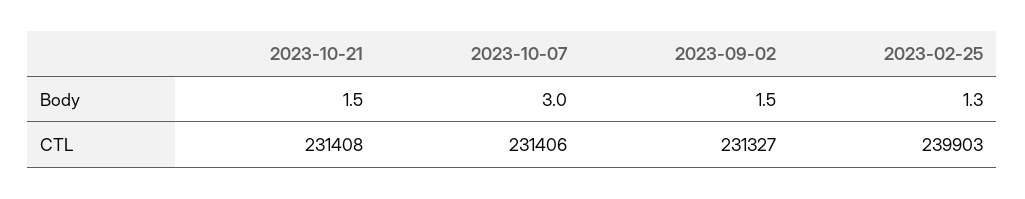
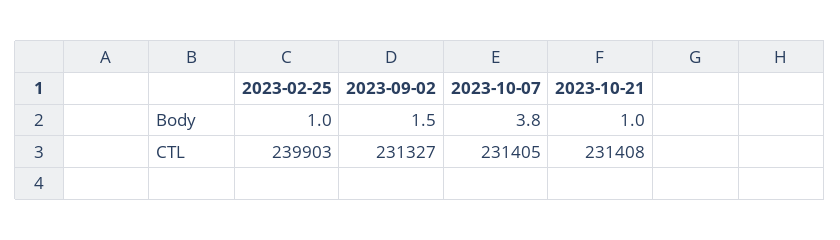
2023-10-21, Body: 1.5 -> 1
2023-10-07, Body: 3 -> 3.8
2023-02-25, Body: 1.3 -> 1
2023-10-07, CTL: 231406 -> 231405

